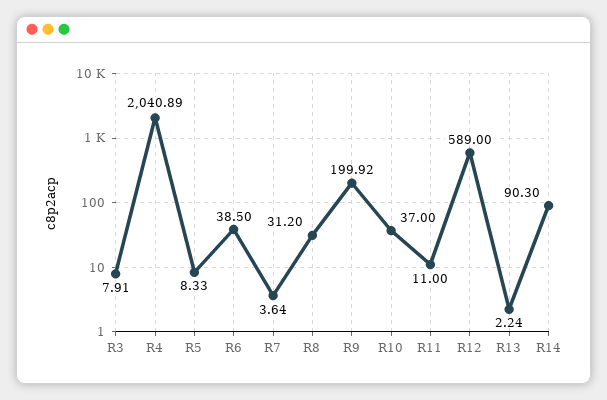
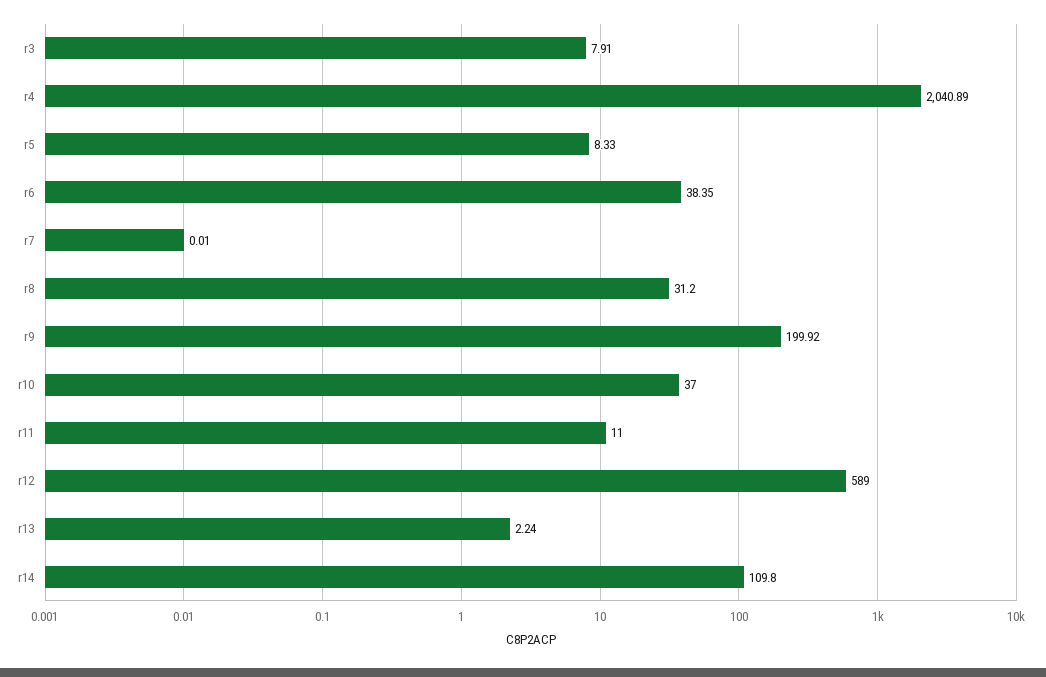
R6: 38.5 -> 38.35
R7: 3.64 -> 0.01
R14: 90.3 -> 109.8

